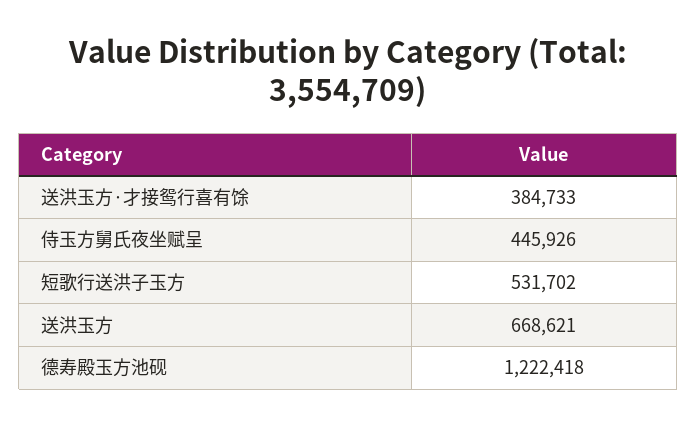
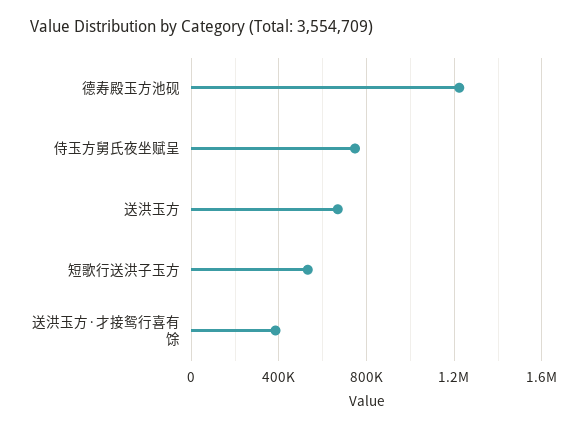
侍玉方舅氏夜坐赋呈: 445926 -> 750000

